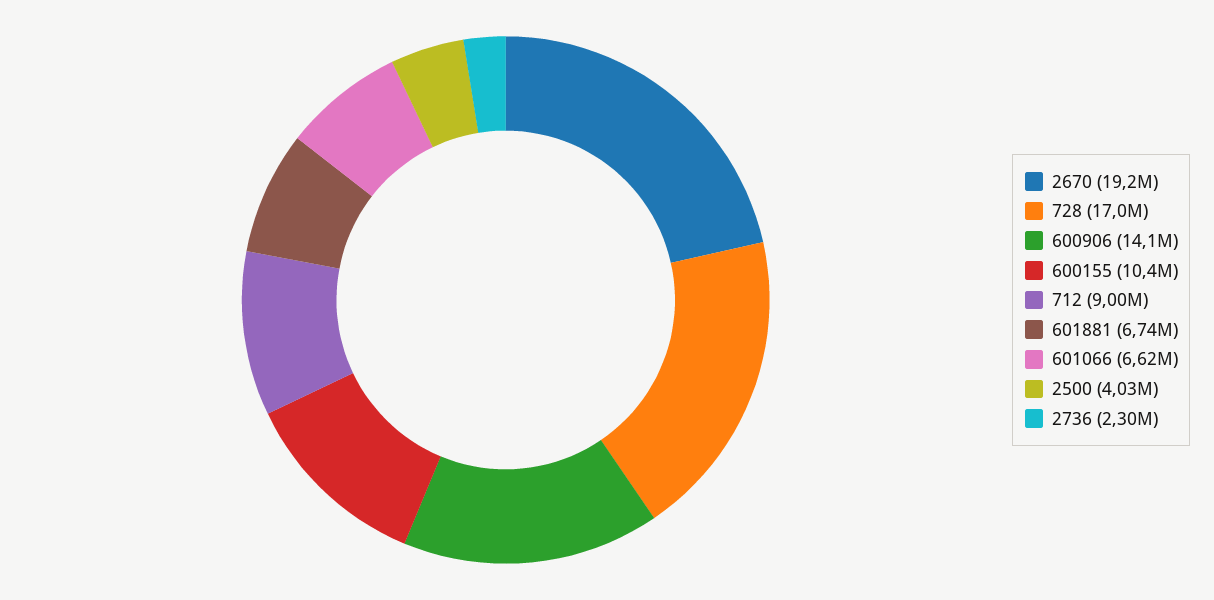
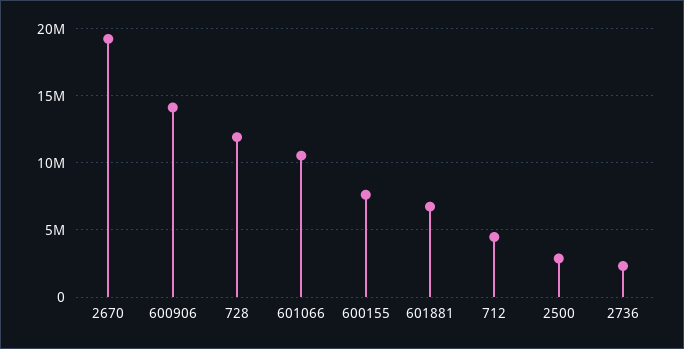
728: 17000000 -> 12000000
600155: 10400000 -> 7500000
712: 9000000 -> 4500000
601066: 6620000 -> 10500000
2500: 4030000 -> 3000000

